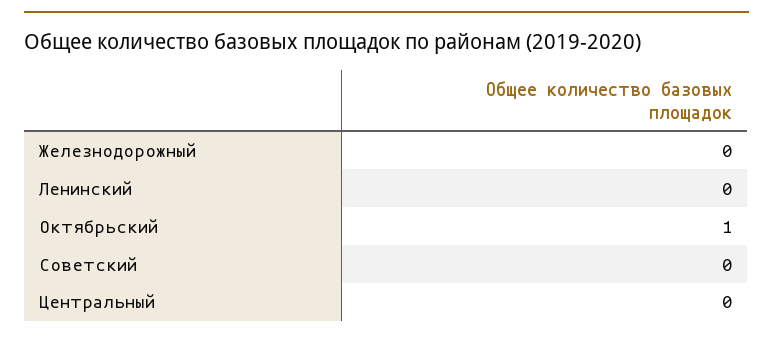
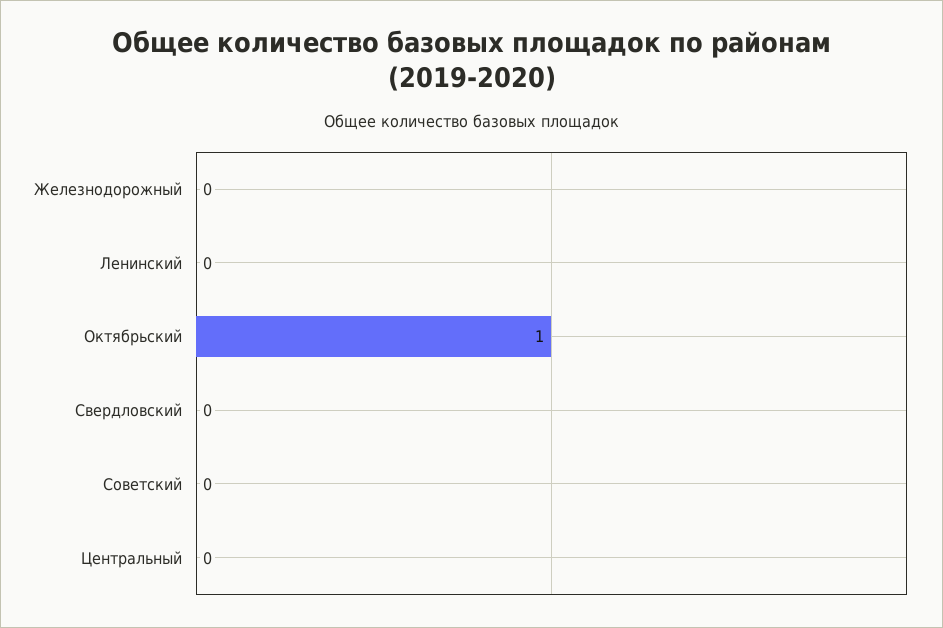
Свердловский: none -> 0

